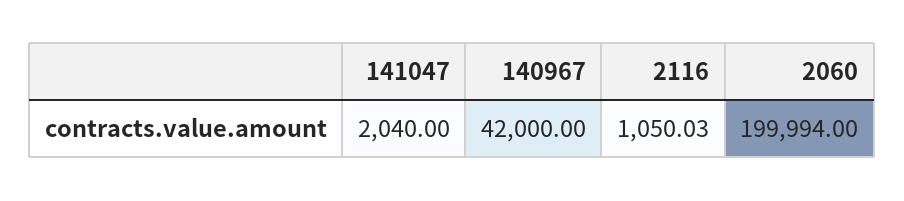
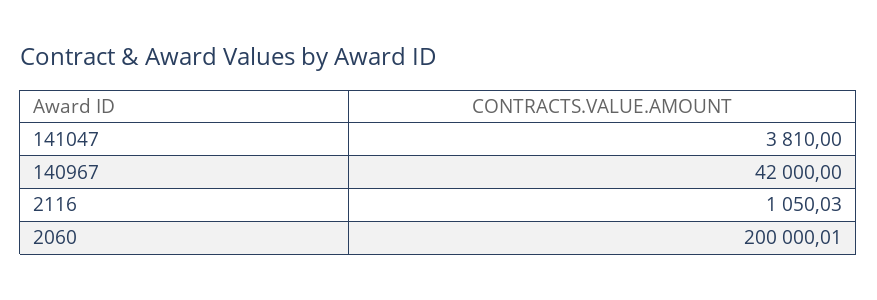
141047: 2040 -> 3810
2060: 199994 -> 200000.01

